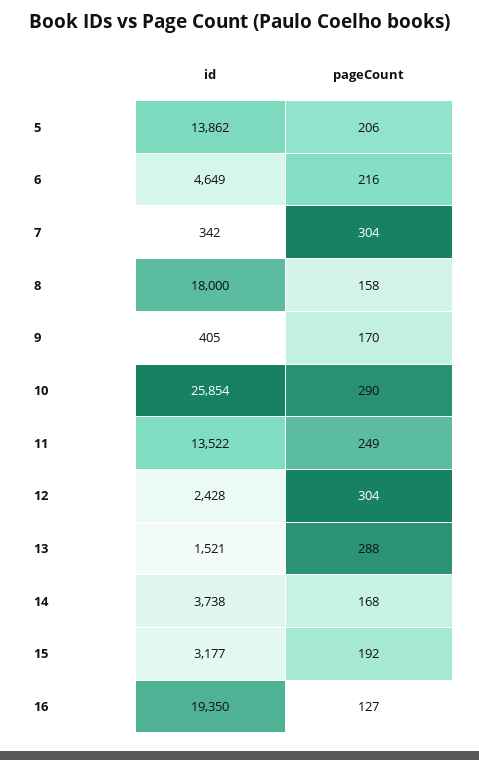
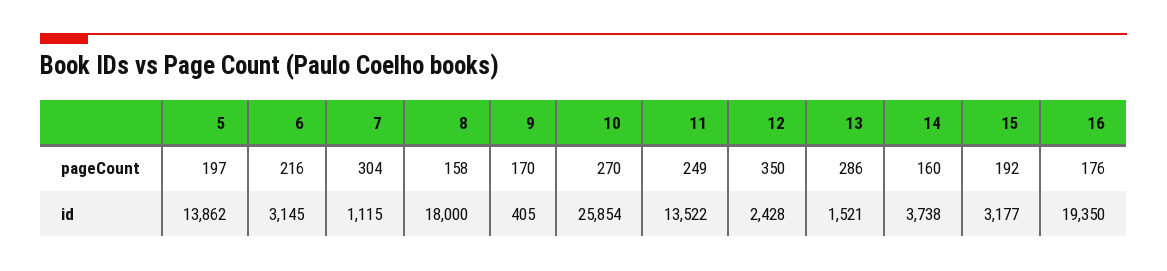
pageCount, 5: 206 -> 197
id, 6: 4649 -> 3145
id, 7: 342 -> 1115
pageCount, 10: 290 -> 270
pageCount, 12: 304 -> 350
pageCount, 13: 288 -> 286
pageCount, 14: 168 -> 160
pageCount, 16: 127 -> 176

